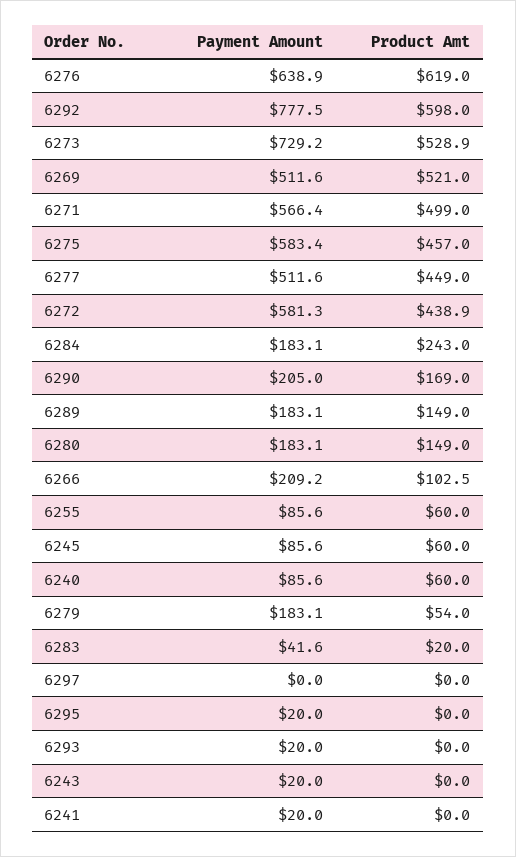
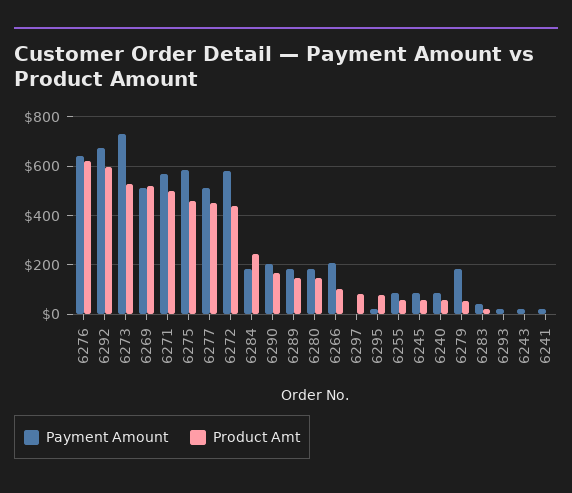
Payment Amount, 6292: 777.5 -> 675
Product Amt, 6297: 0 -> 75
Product Amt, 6295: 0 -> 75

